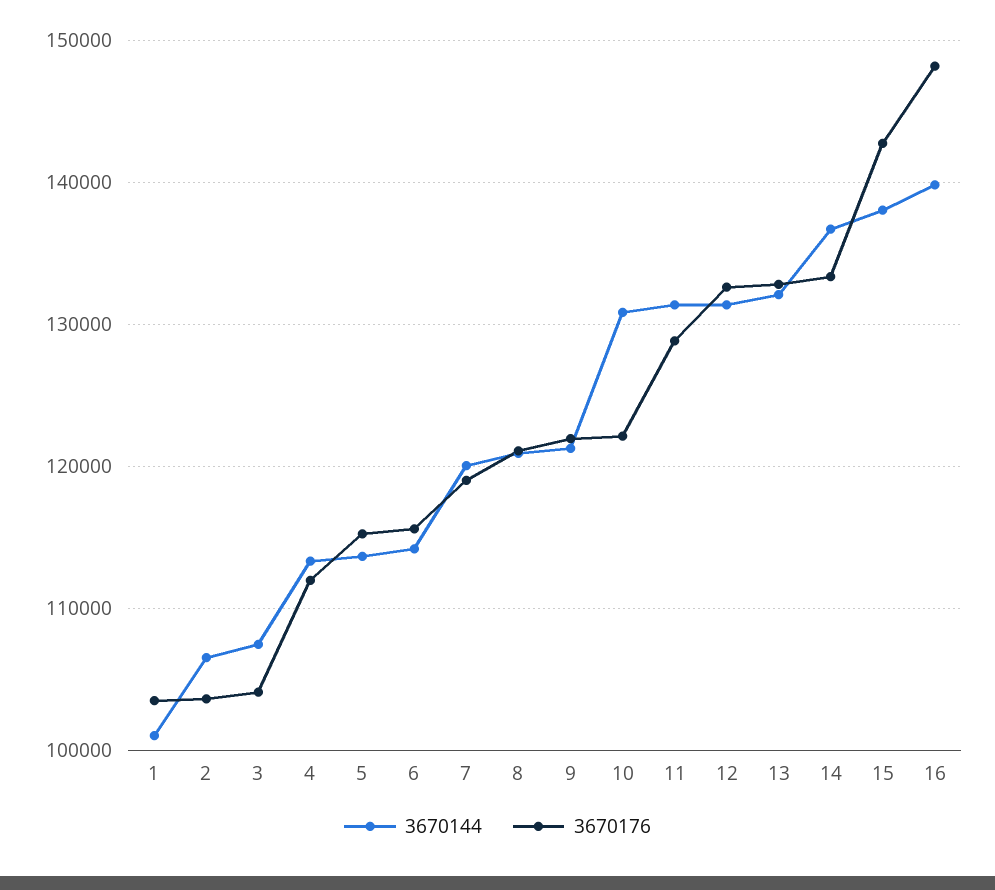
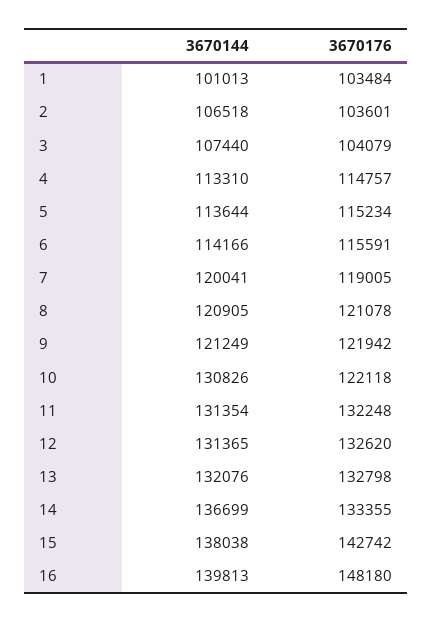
3670176, 4: 112000 -> 114757
3670176, 11: 129000 -> 132248

